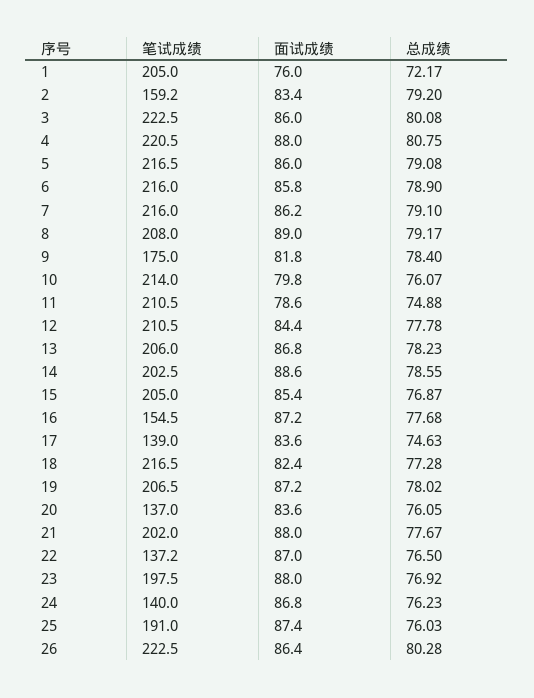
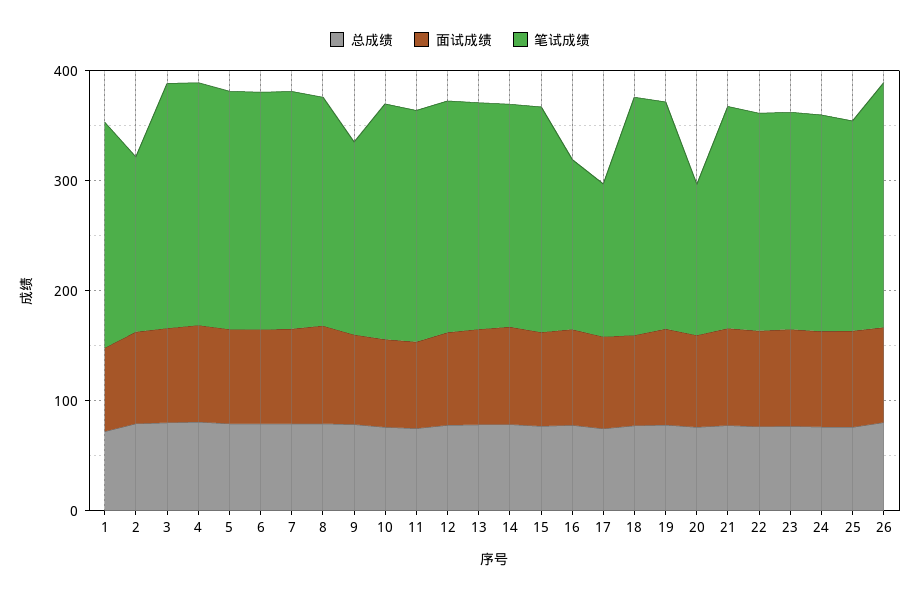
笔试成绩, 22: 137.2 -> 200
笔试成绩, 24: 140 -> 200

